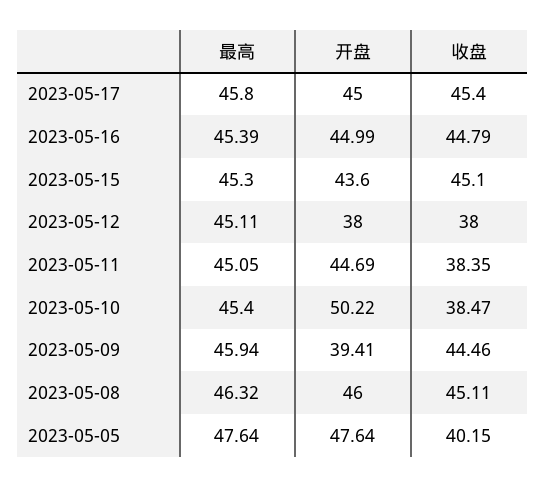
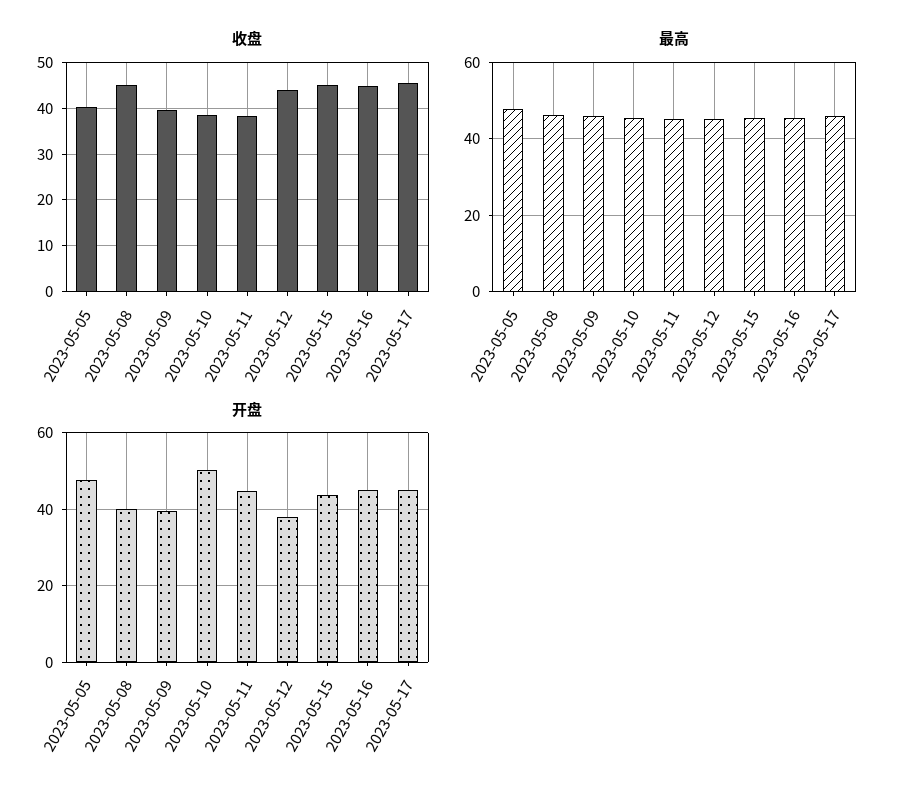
收盘, 2023-05-12: 38 -> 44
收盘, 2023-05-09: 44.46 -> 40
开盘, 2023-05-08: 46 -> 40

